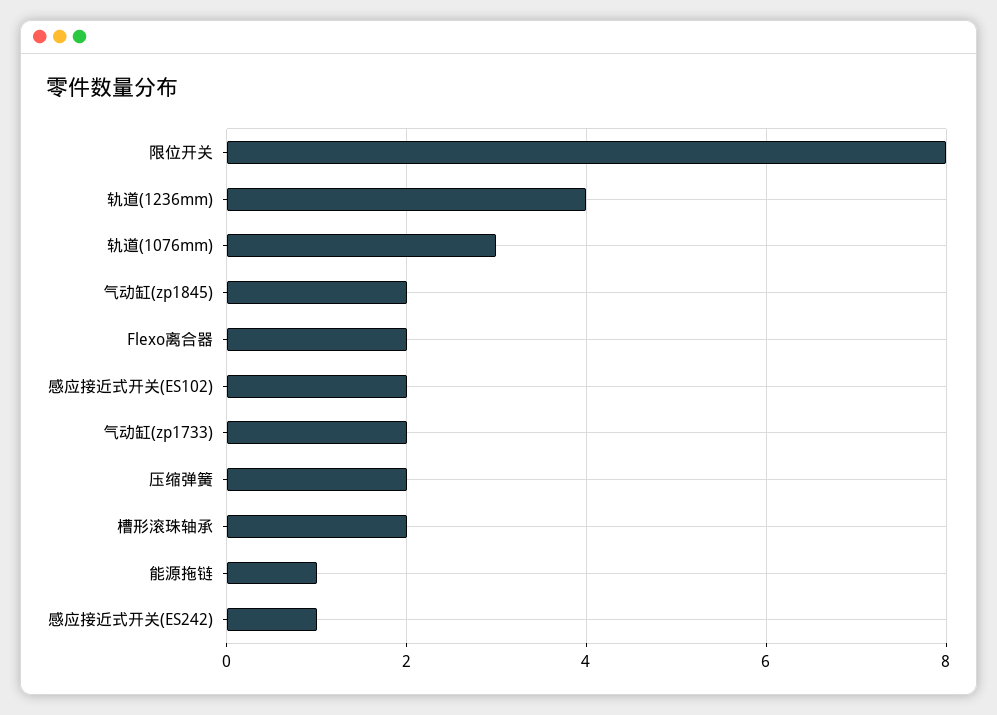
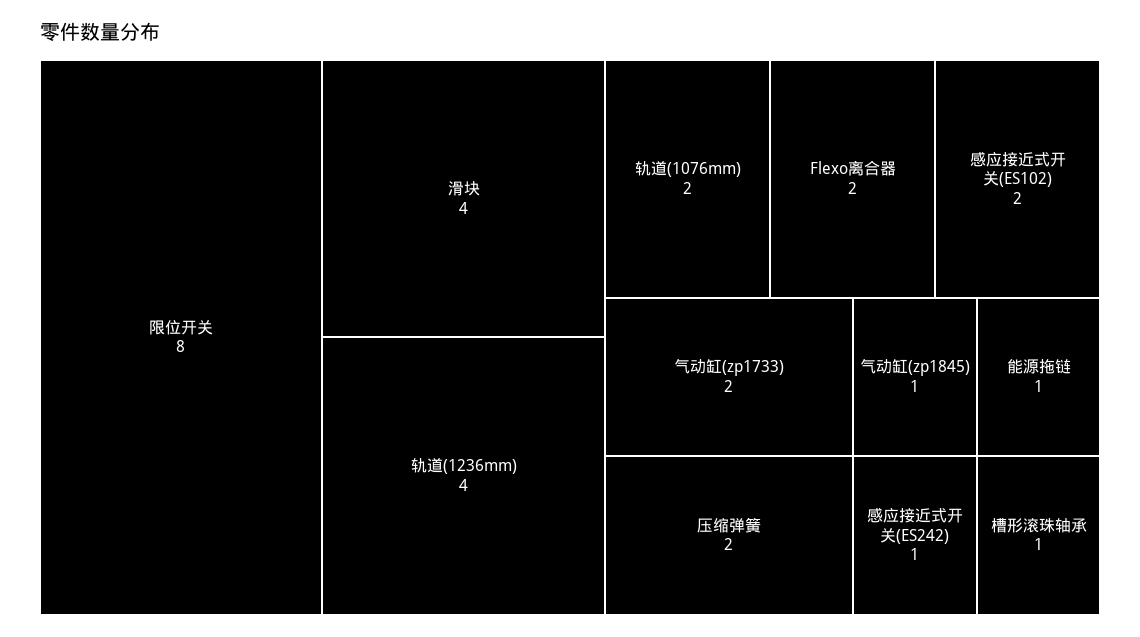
轨道(1076mm): 3 -> 2
气动缸(zp1845): 2 -> 1
槽形滚珠轴承: 2 -> 1
滑块: none -> 4

